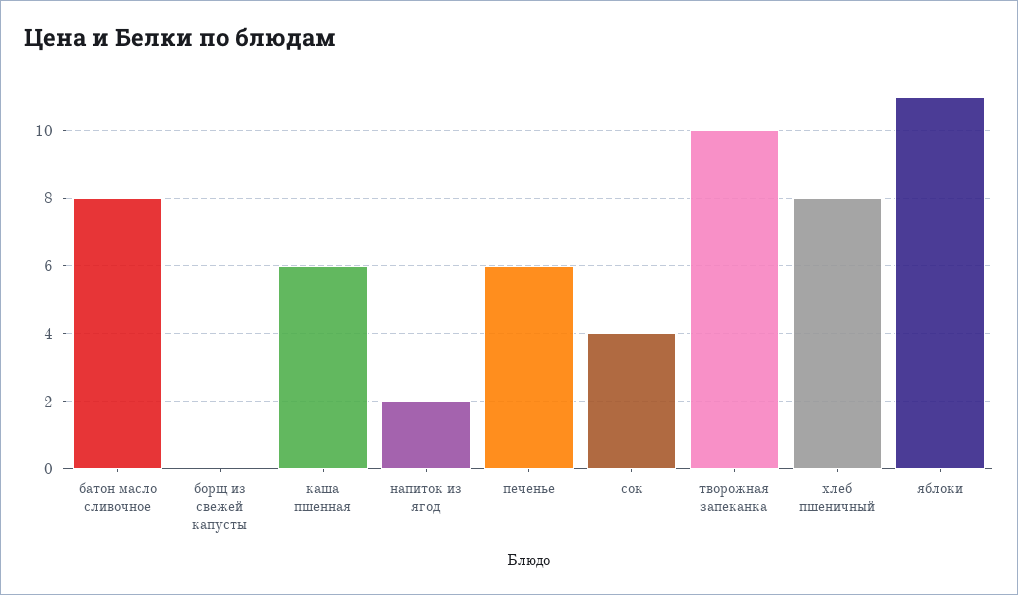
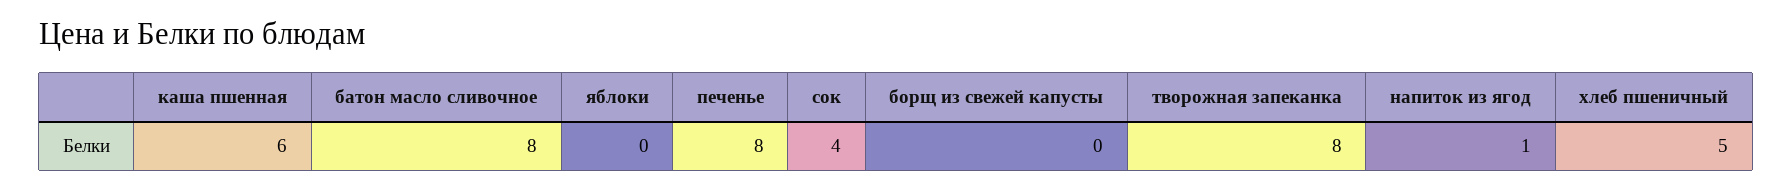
напиток из ягод: 2 -> 1
печенье: 6 -> 8
творожная запеканка: 10 -> 8
хлеб пшеничный: 8 -> 5
яблоки: 11 -> 0

